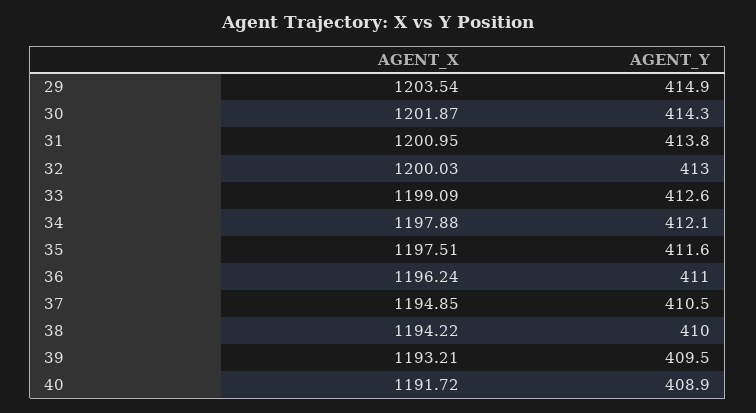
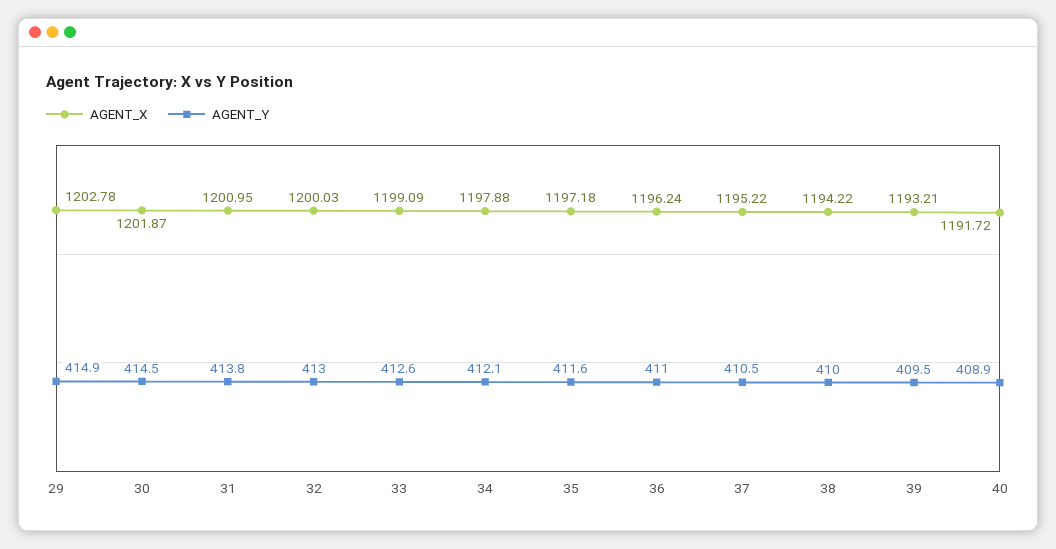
AGENT_X, 29: 1203.54 -> 1202.78
AGENT_Y, 30: 414.3 -> 414.5
AGENT_X, 35: 1197.51 -> 1197.18
AGENT_X, 37: 1194.85 -> 1195.22

